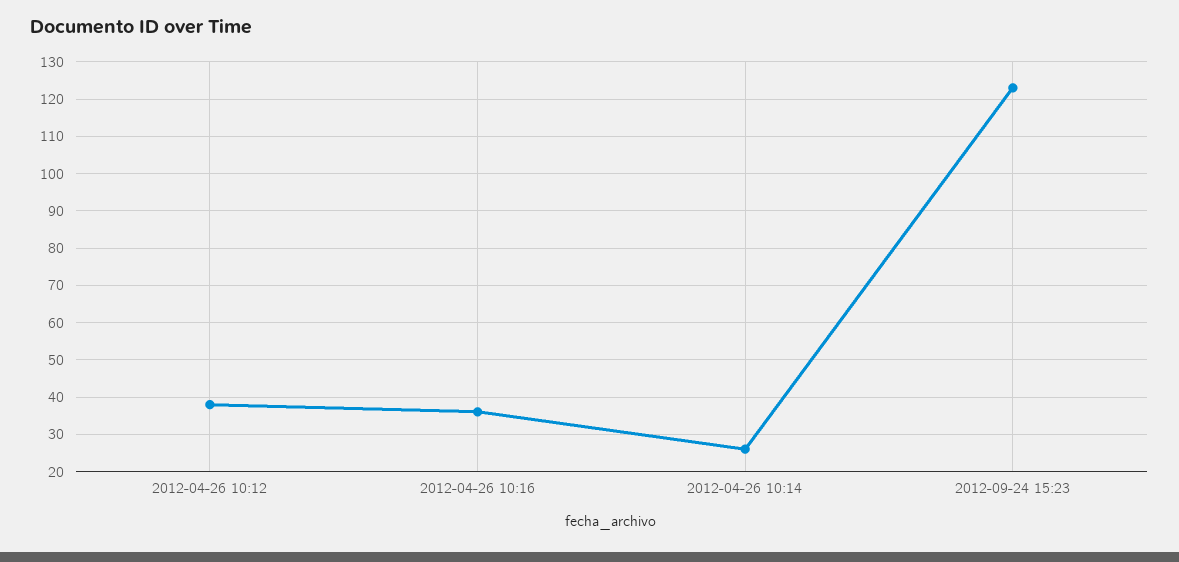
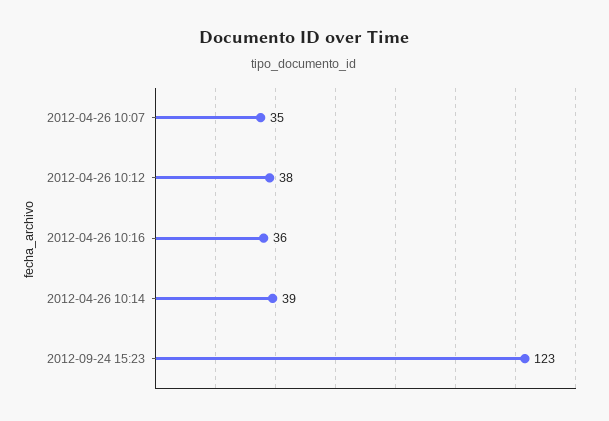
2012-04-26 10:14: 25 -> 39
2012-04-26 10:07: none -> 35

